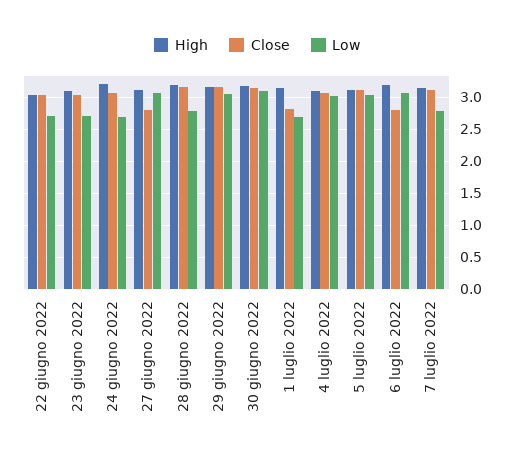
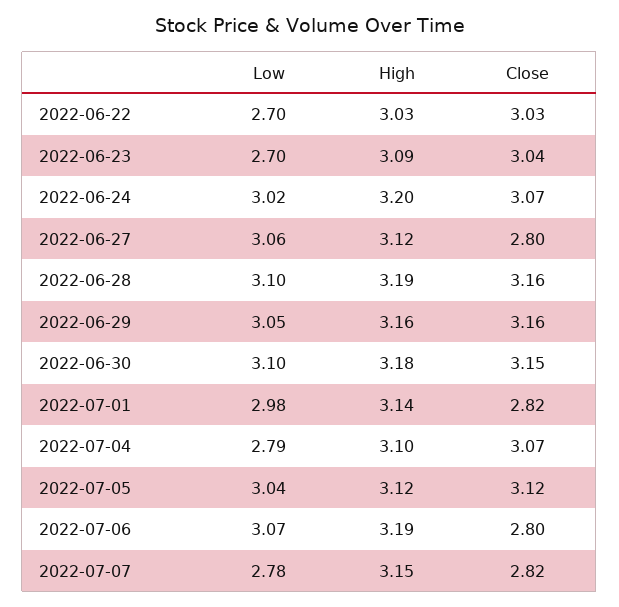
Low, 24 giugno 2022: 2.7 -> 3.02
Low, 28 giugno 2022: 2.8 -> 3.1
Low, 1 luglio 2022: 2.7 -> 2.98
Low, 4 luglio 2022: 3 -> 2.79
Close, 7 luglio 2022: 3.1 -> 2.82

